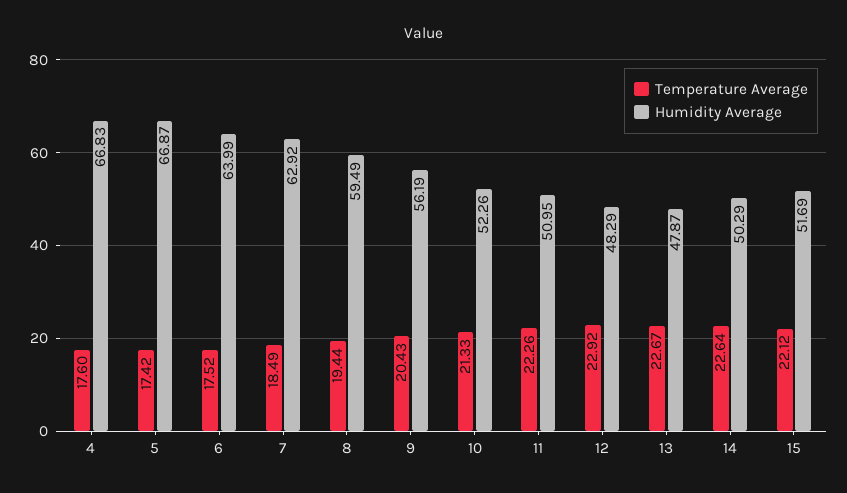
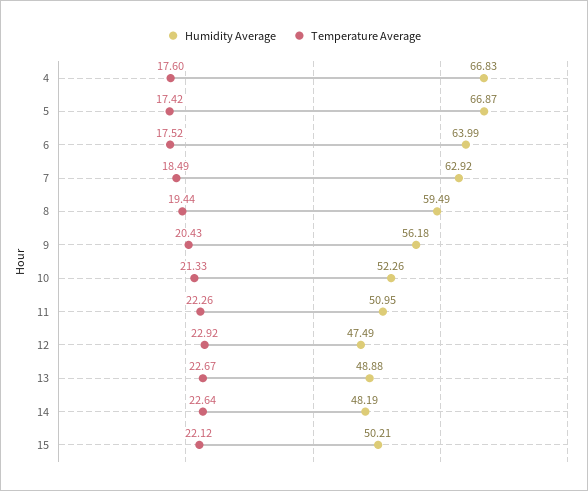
Humidity Average, 9: 56.19 -> 56.18
Humidity Average, 12: 48.29 -> 47.49
Humidity Average, 13: 47.87 -> 48.88
Humidity Average, 14: 50.29 -> 48.19
Humidity Average, 15: 51.69 -> 50.21

